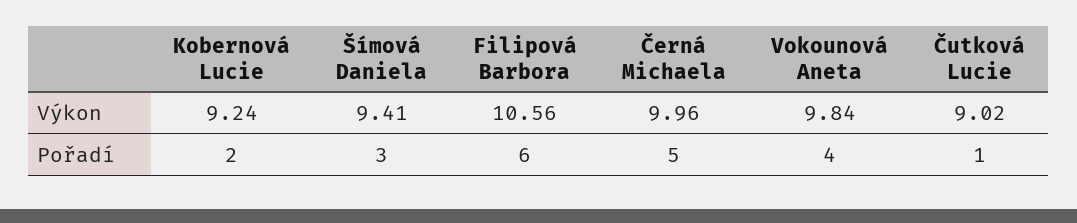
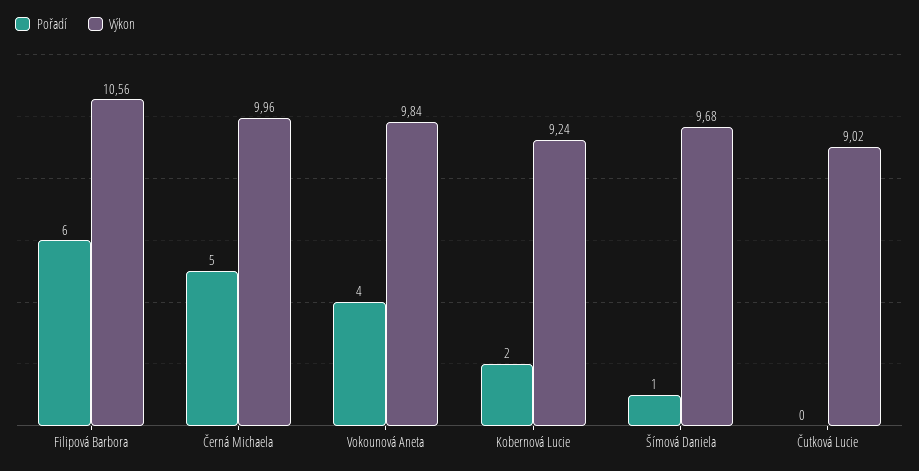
Výkon, Šímová Daniela: 9.41 -> 9.68
Pořadí, Šímová Daniela: 3 -> 1
Pořadí, Čutková Lucie: 1 -> 0

